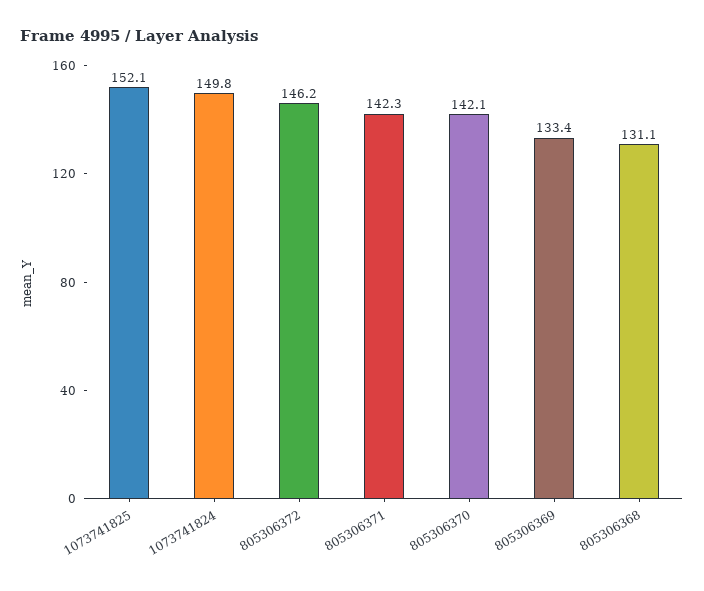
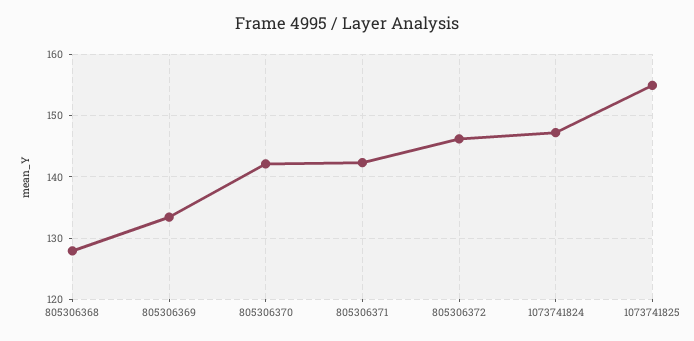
1073741825: 152.1 -> 155
1073741824: 149.8 -> 147
805306368: 131.1 -> 128

